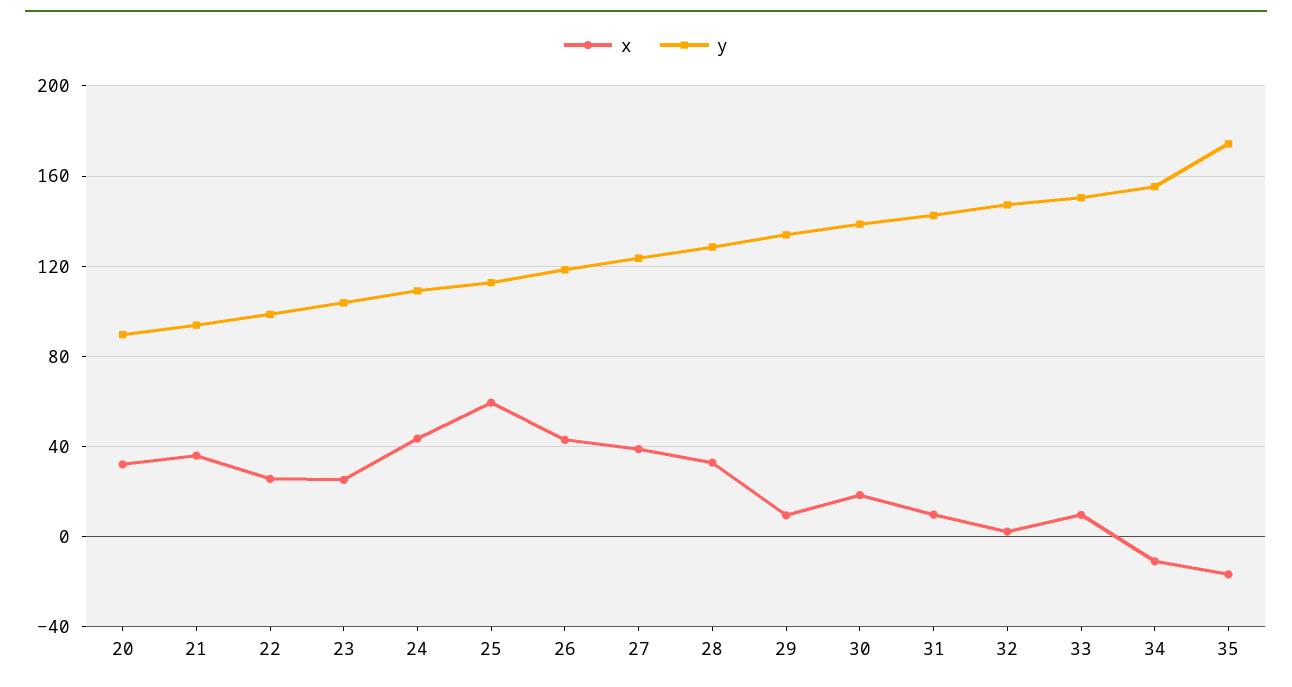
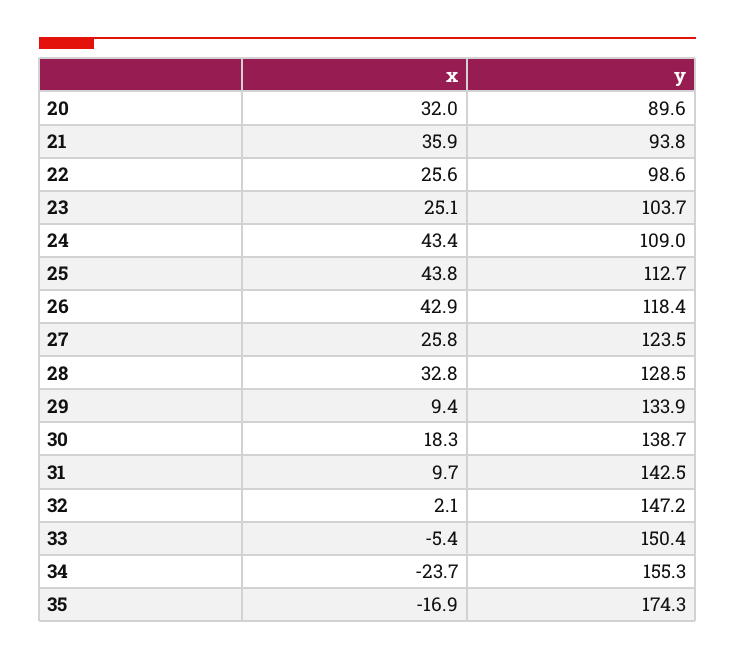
x, 25: 60 -> 43.8
x, 27: 40 -> 25.8
x, 33: 10 -> -5.4
x, 34: -10 -> -23.7

